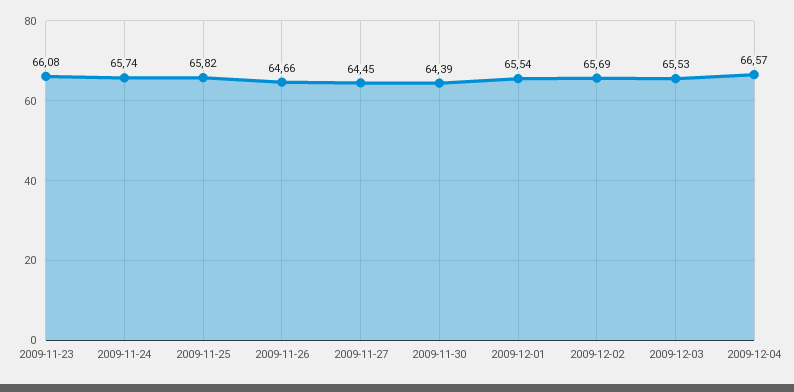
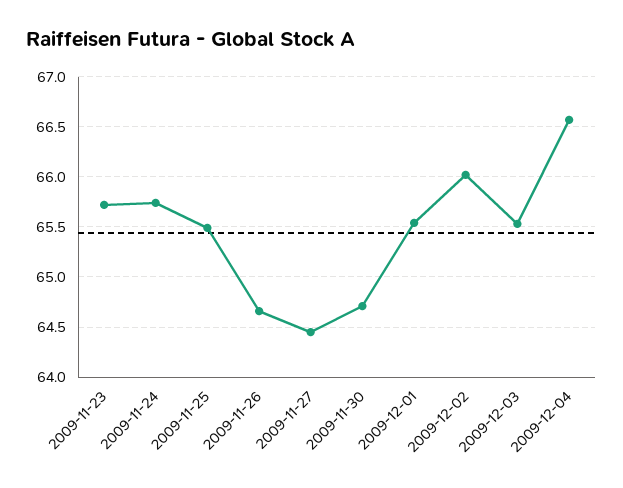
2009-11-23: 66.08 -> 65.7
2009-11-25: 65.82 -> 65.5
2009-11-30: 64.39 -> 64.7
2009-12-02: 65.69 -> 66

